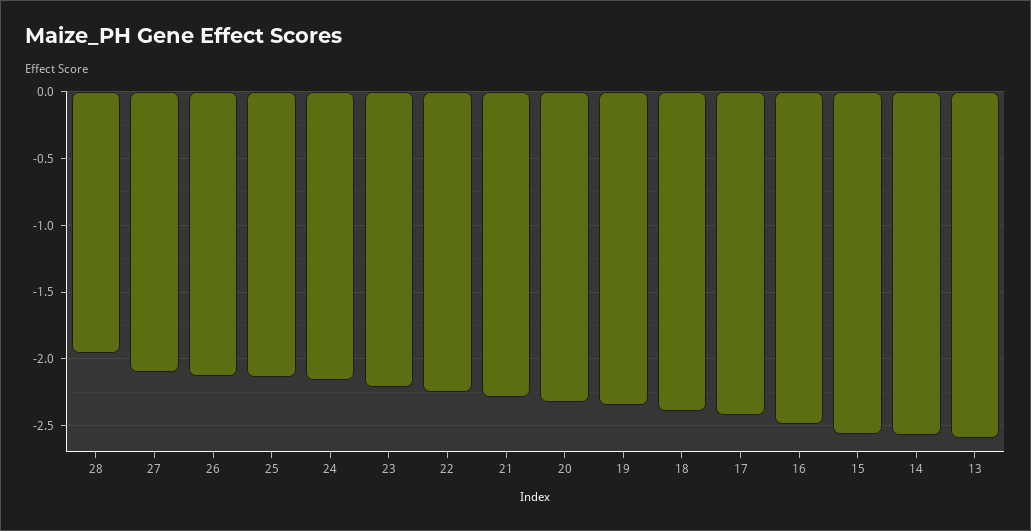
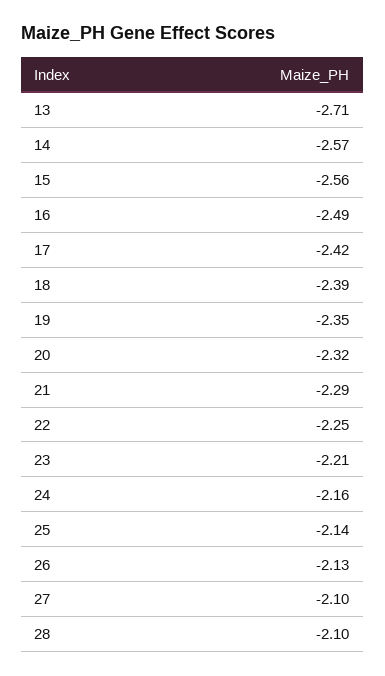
28: -1.95 -> -2.1
13: -2.6 -> -2.71

